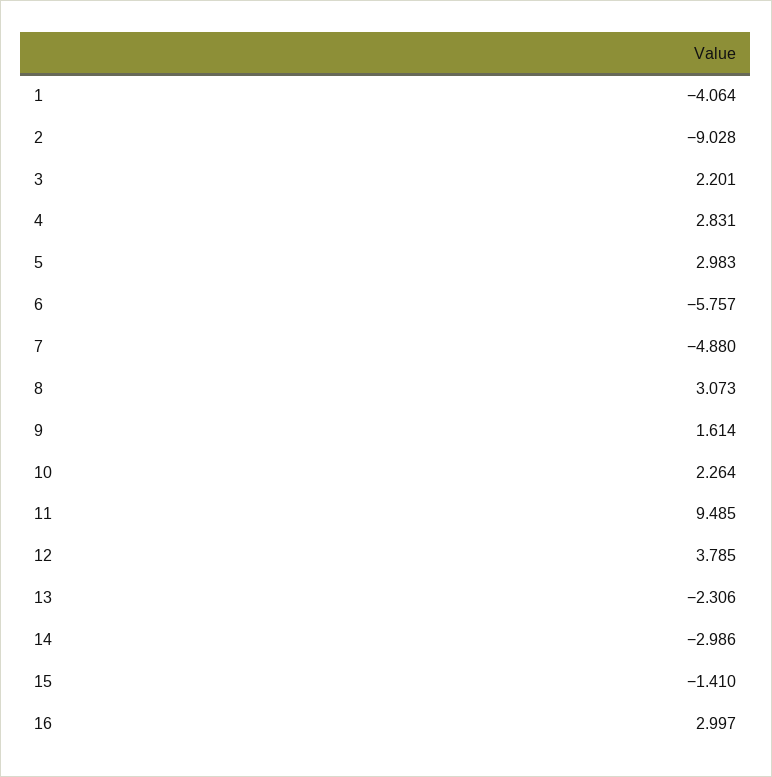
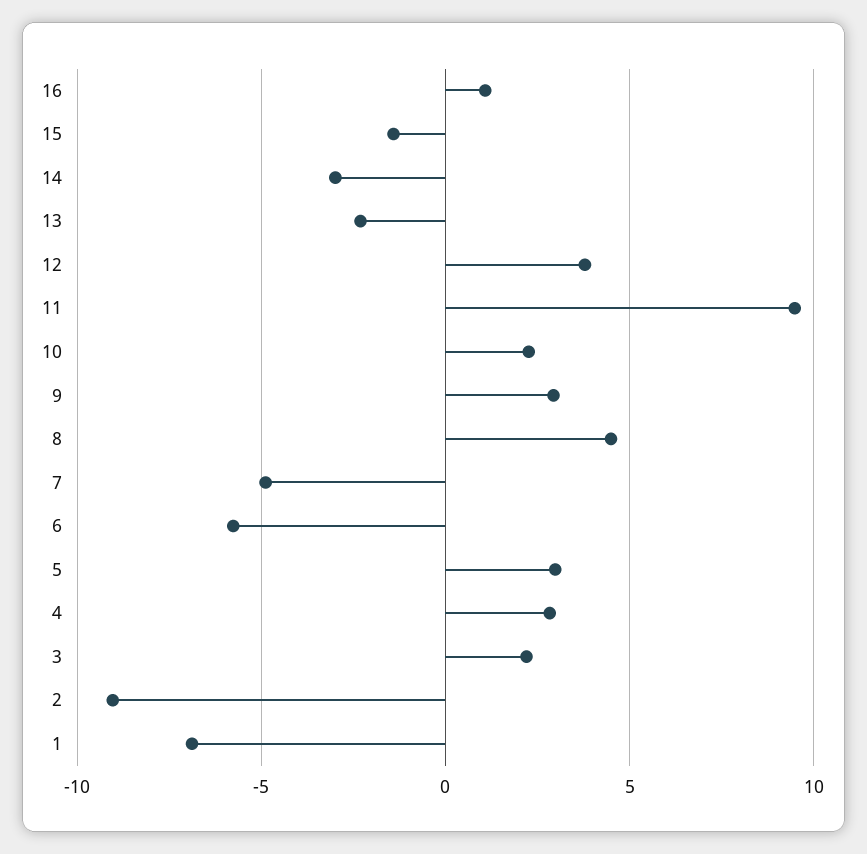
1: -4.064 -> -7
8: 3.073 -> 4.5
9: 1.614 -> 3
16: 2.997 -> 1

